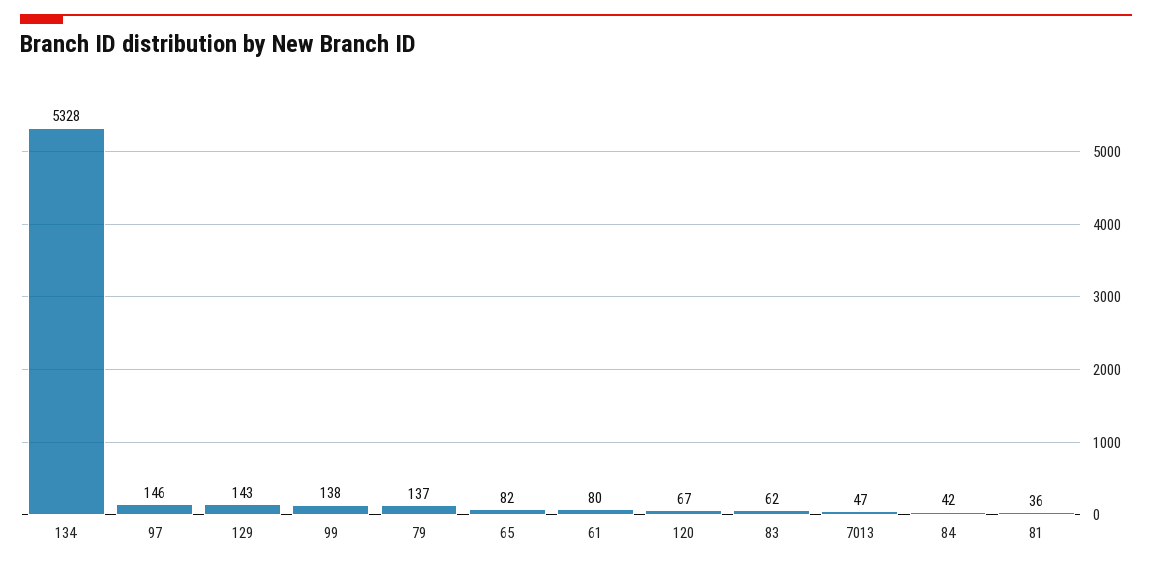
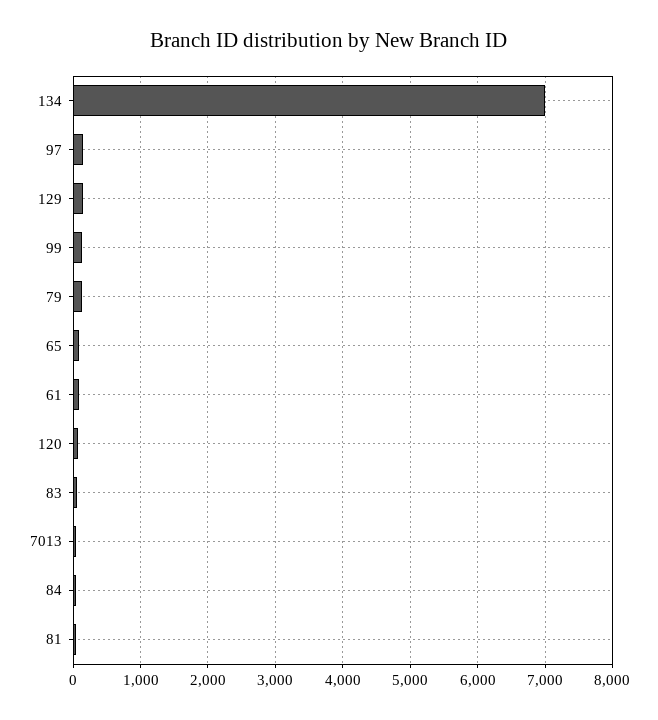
134: 5328 -> 7000

